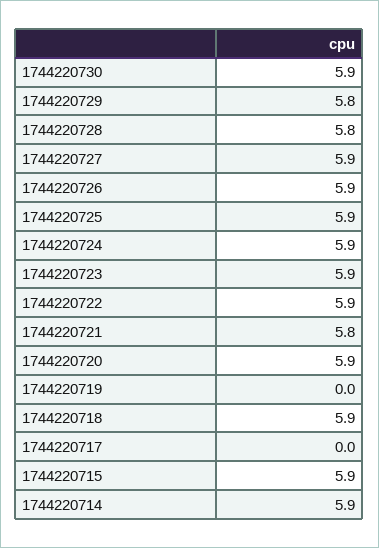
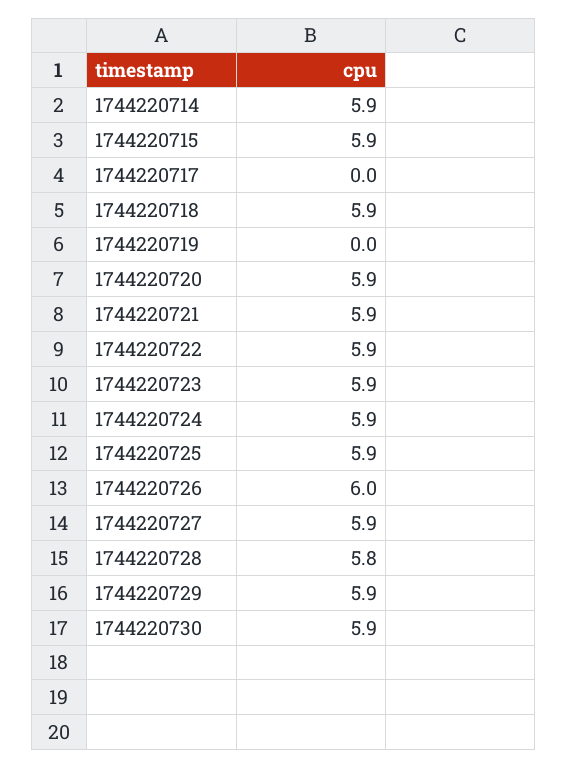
1744220729: 5.8 -> 5.9
1744220726: 5.9 -> 6
1744220721: 5.8 -> 5.9

